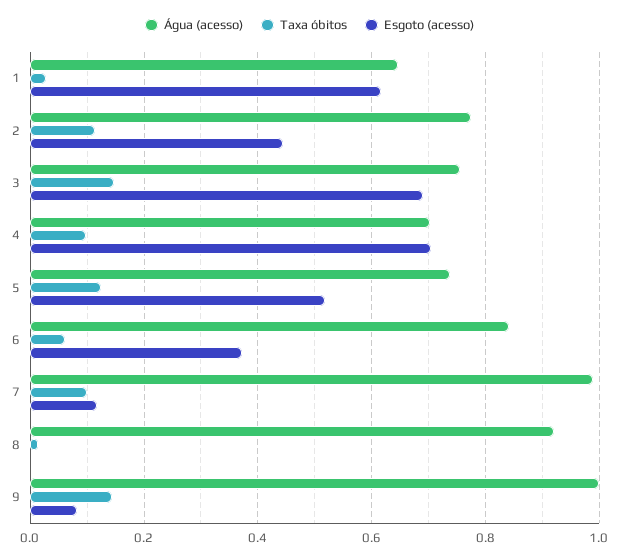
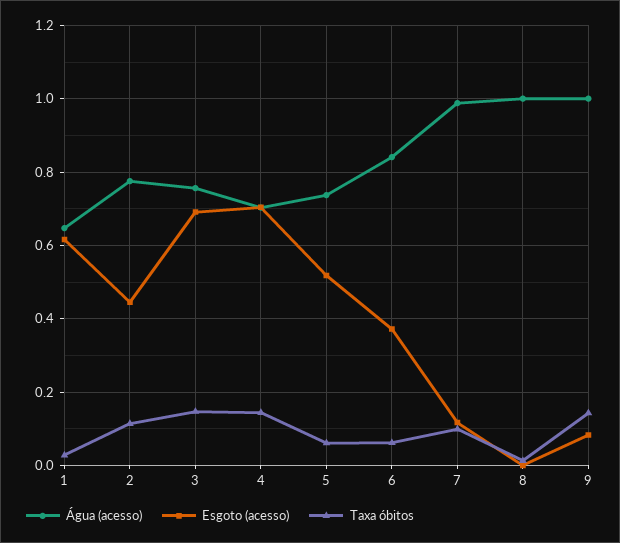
Taxa óbitos, 4: 0.1 -> 0.14
Taxa óbitos, 5: 0.12 -> 0.06
Água (acesso), 8: 0.92 -> 1

